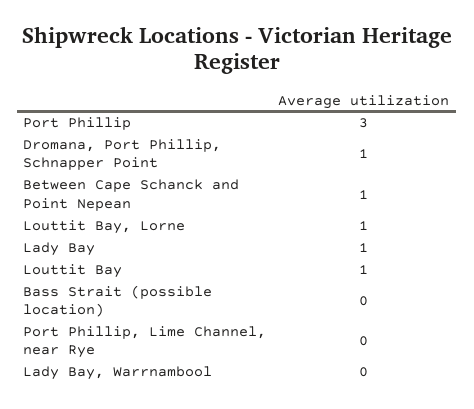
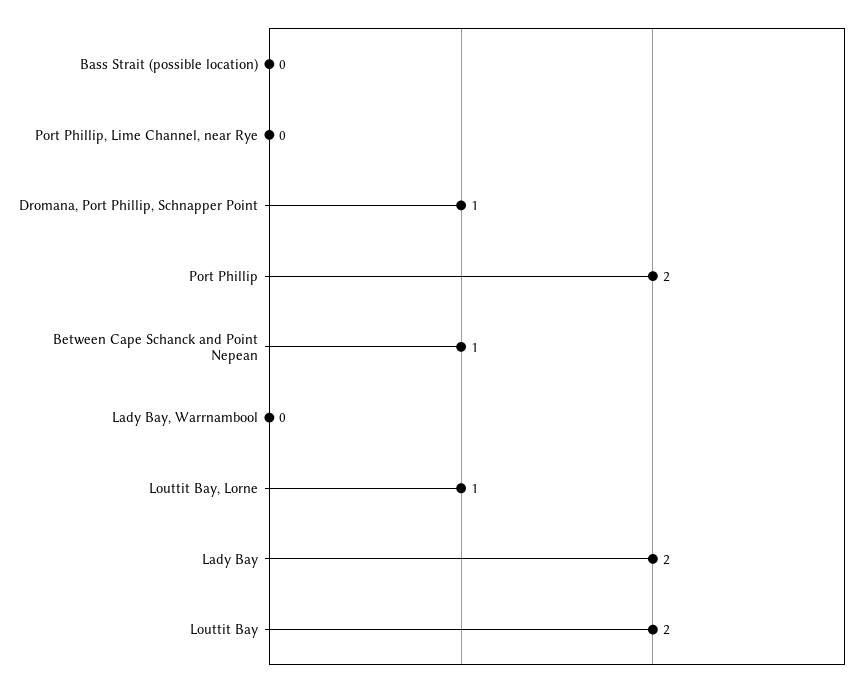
Port Phillip: 3 -> 2
Lady Bay: 1 -> 2
Louttit Bay: 1 -> 2

